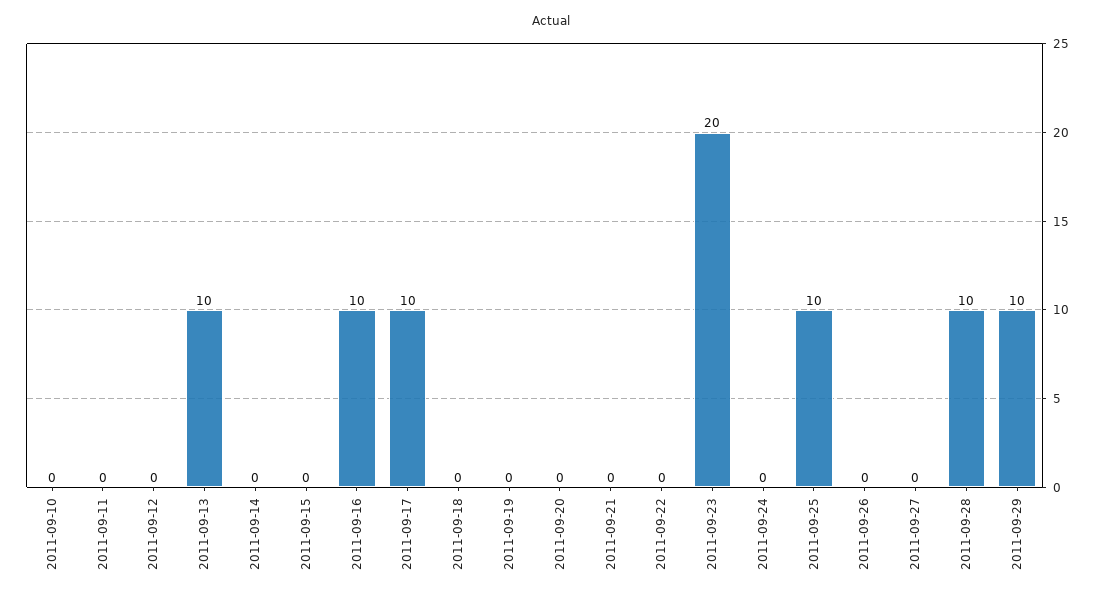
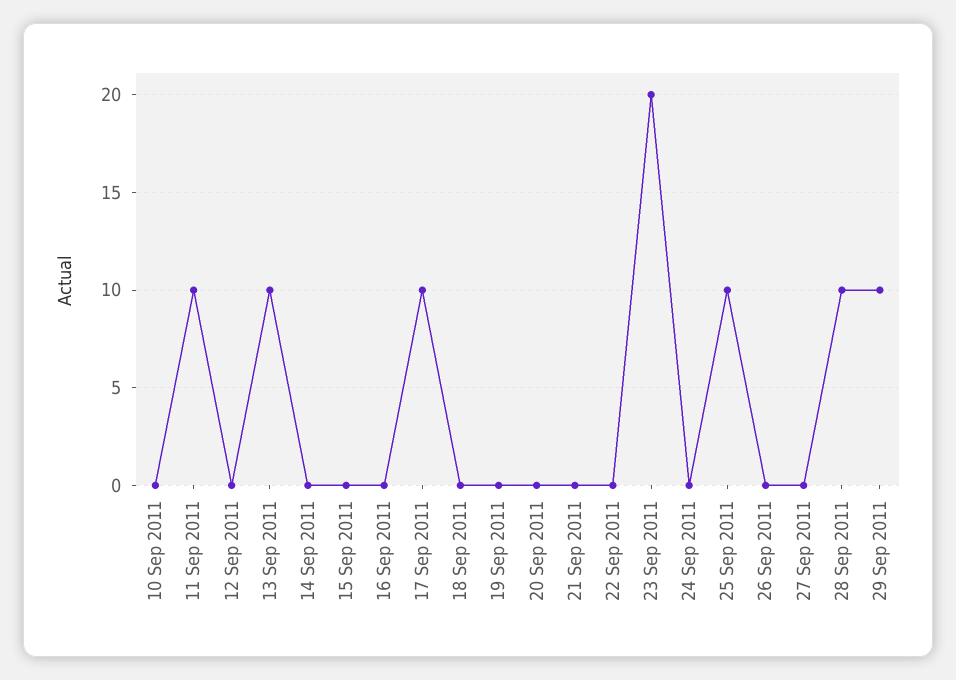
2011-09-11: 0 -> 10
2011-09-16: 10 -> 0

